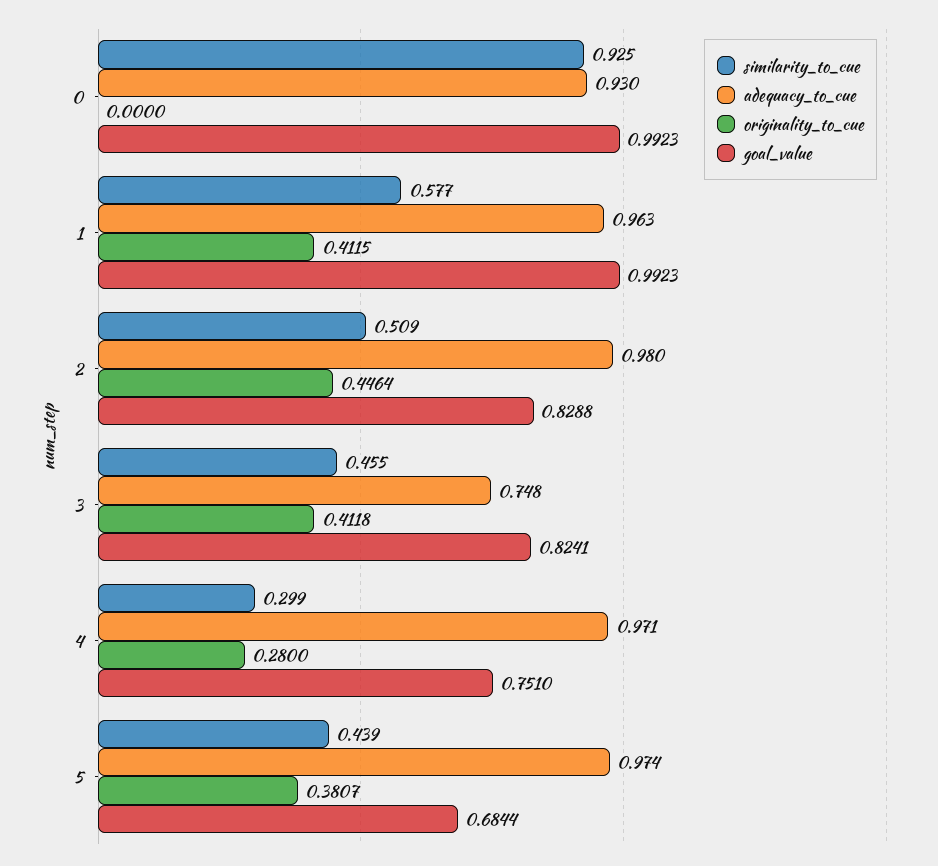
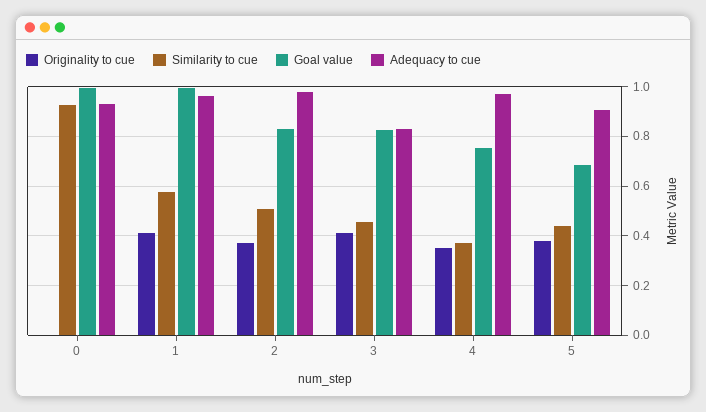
originality_to_cue, 2: 0.4464 -> 0.375
adequacy_to_cue, 3: 0.748 -> 0.825
similarity_to_cue, 4: 0.299 -> 0.375
originality_to_cue, 4: 0.28 -> 0.35
adequacy_to_cue, 5: 0.974 -> 0.9

